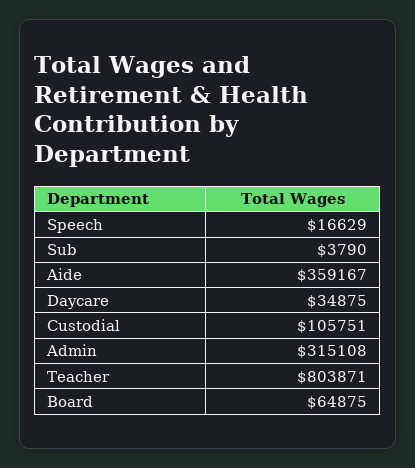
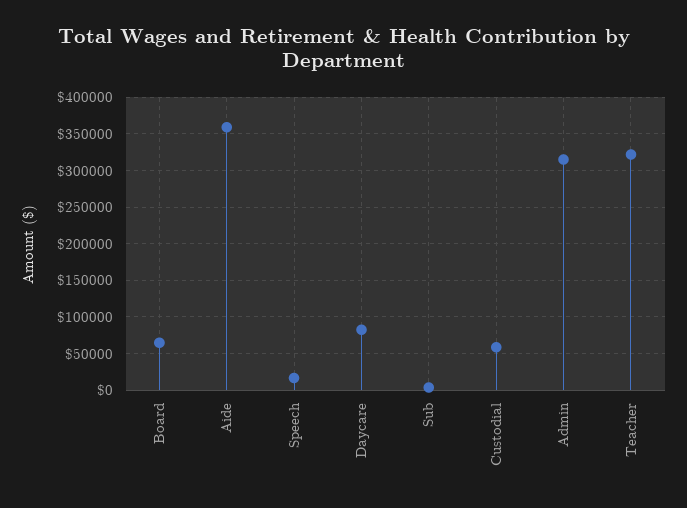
Daycare: 34875 -> 80000
Custodial: 105751 -> 60000
Teacher: 803871 -> 320000

